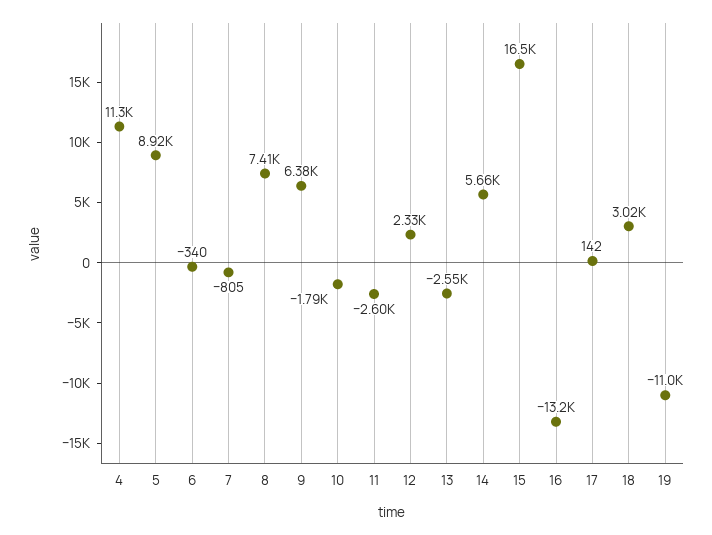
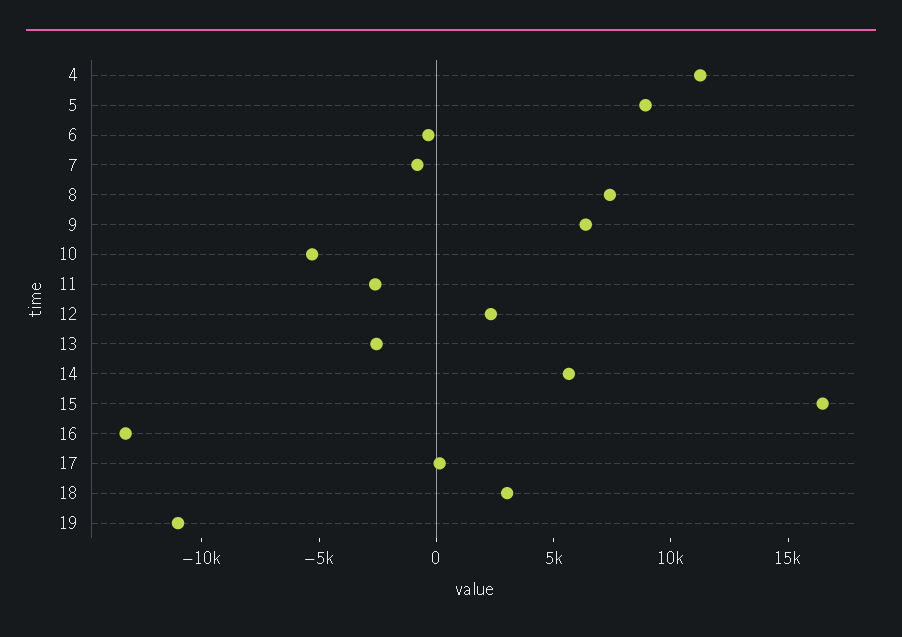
10: -1790 -> -5000

